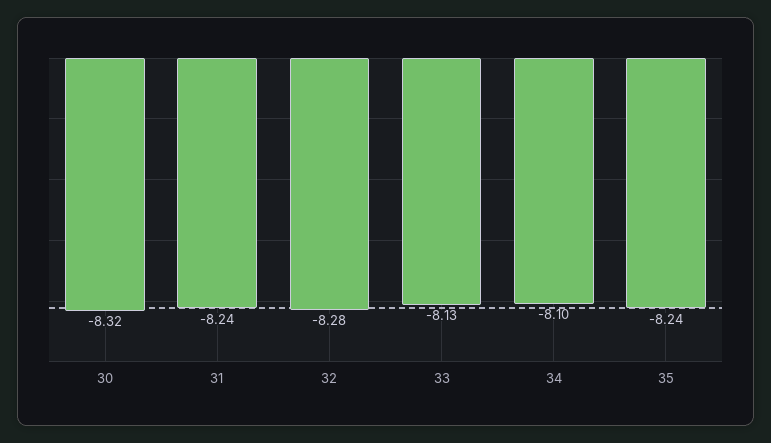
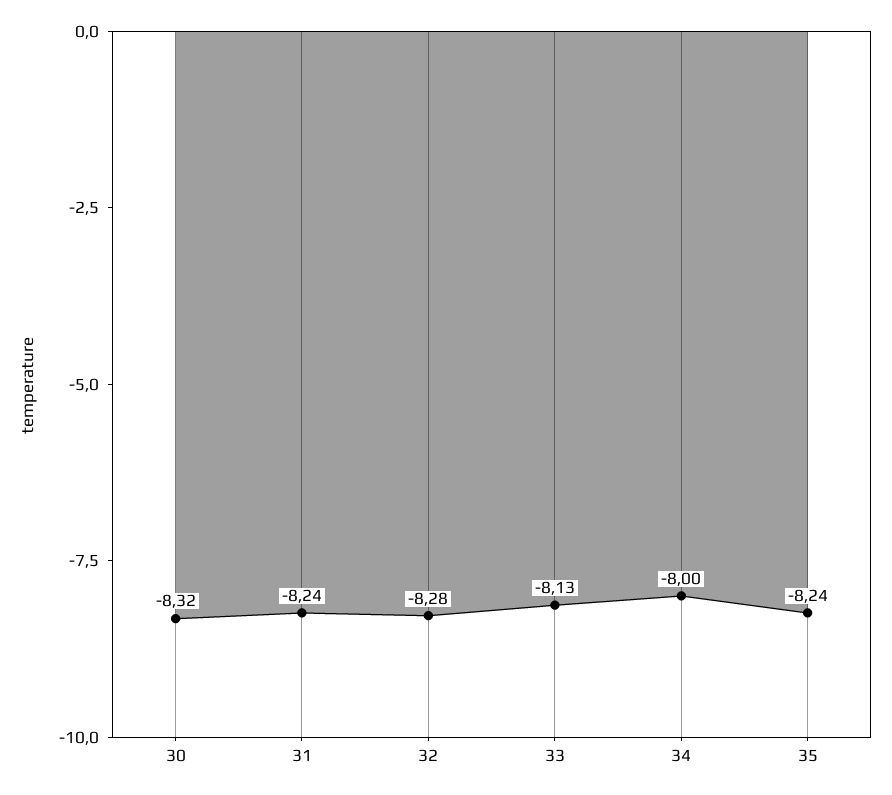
34: -8.1 -> -8

